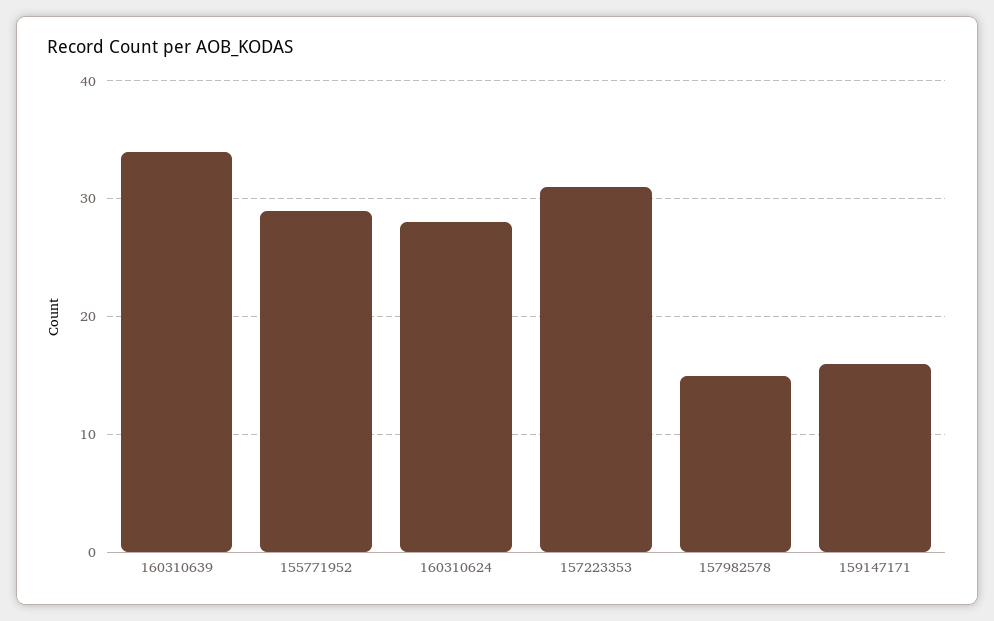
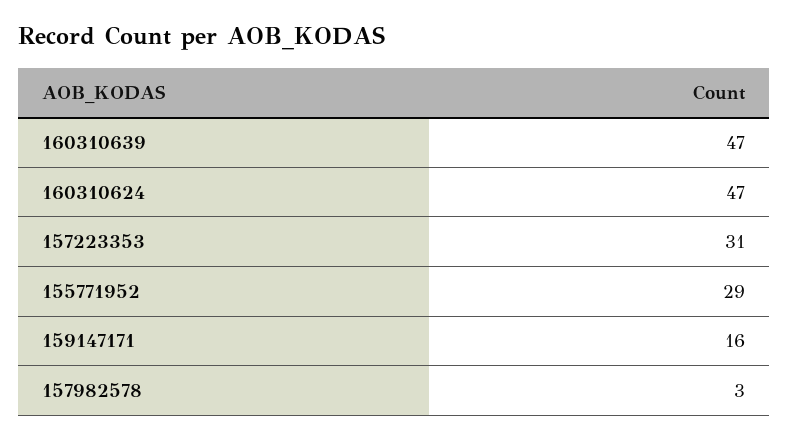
160310639: 34 -> 47
160310624: 28 -> 47
157982578: 15 -> 3

